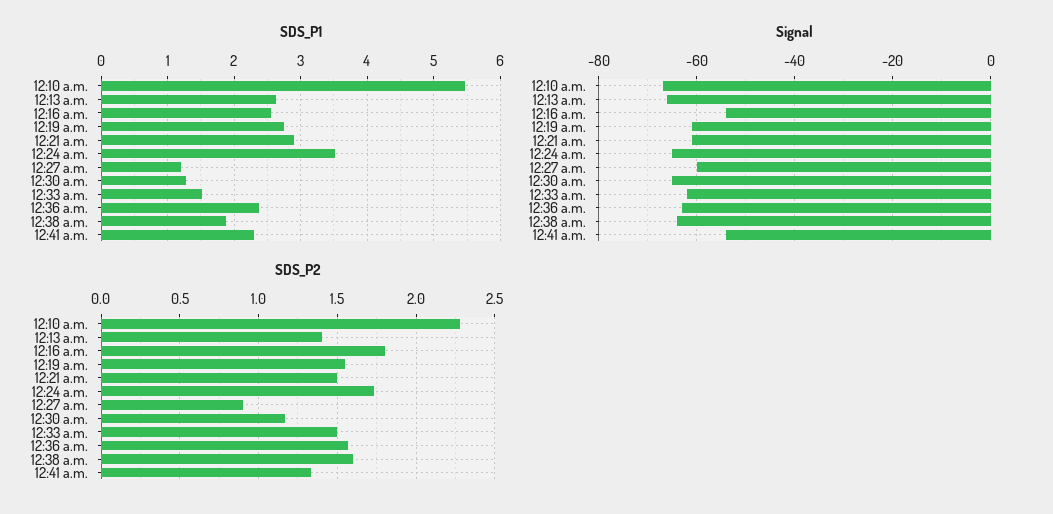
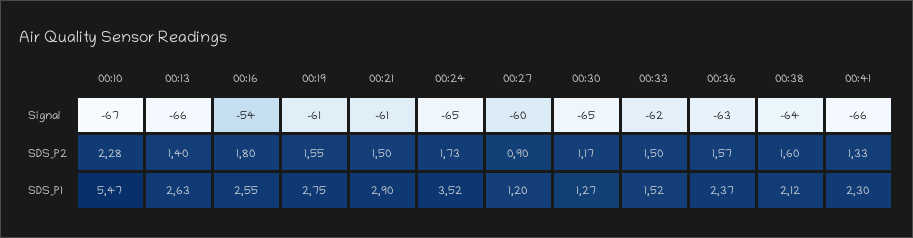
SDS_P1, 12:38 a.m.: 1.9 -> 2.12
Signal, 12:41 a.m.: -55 -> -66

